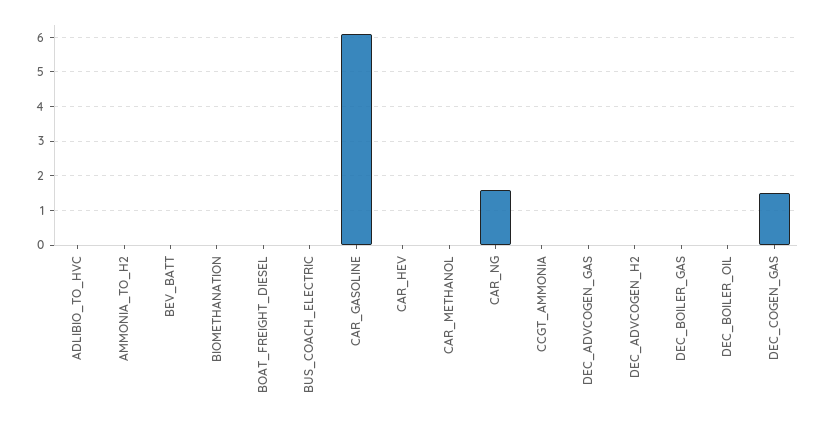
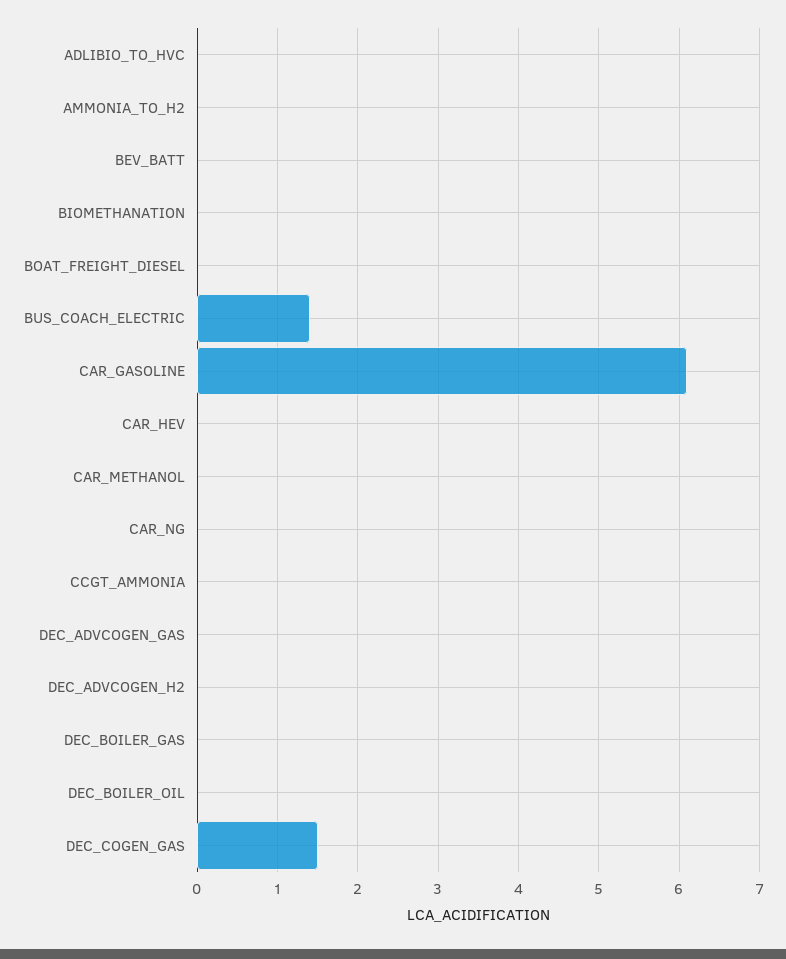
BUS_COACH_ELECTRIC: 0 -> 1.4
CAR_NG: 1.5 -> 0

